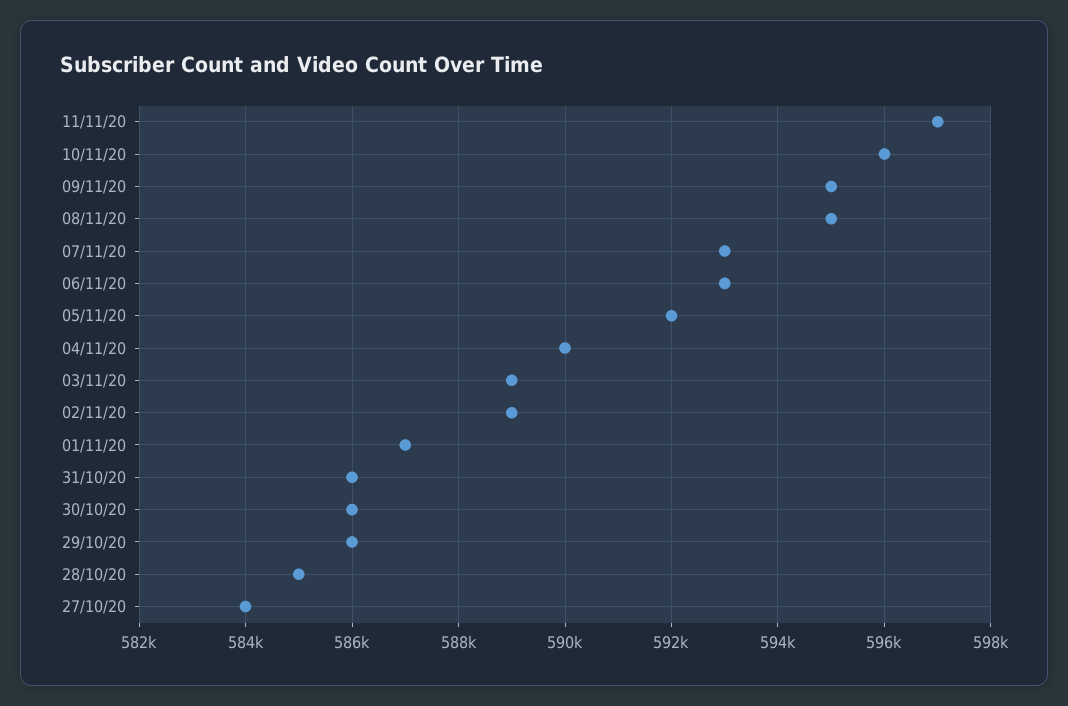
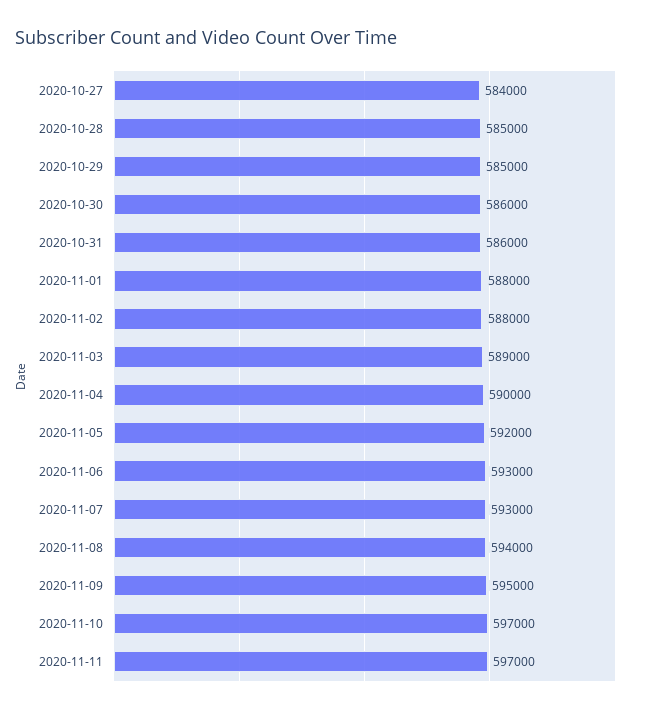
10/11/20: 596000 -> 597000
08/11/20: 595000 -> 594000
02/11/20: 589000 -> 588000
01/11/20: 587000 -> 588000
29/10/20: 586000 -> 585000

